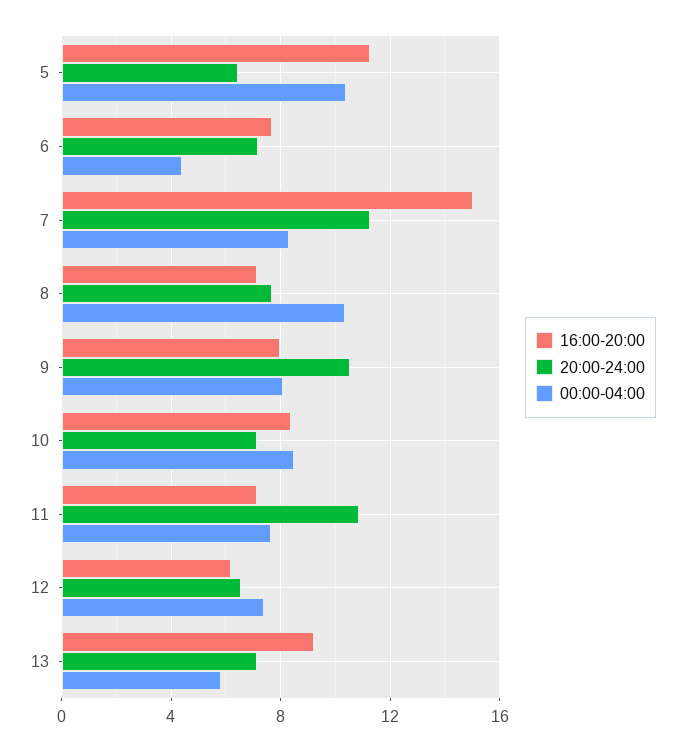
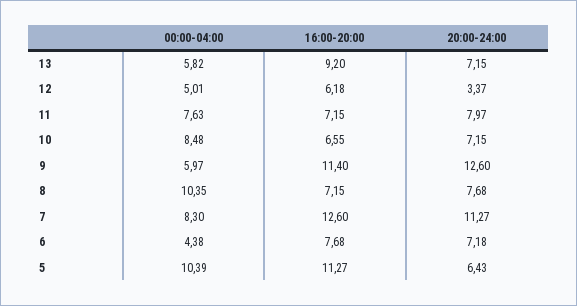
16:00-20:00, 7: 15 -> 12.6
16:00-20:00, 9: 8 -> 11.4
20:00-24:00, 9: 10.5 -> 12.6
00:00-04:00, 9: 8 -> 5.97
16:00-20:00, 10: 8.5 -> 6.55
20:00-24:00, 11: 11 -> 7.97
20:00-24:00, 12: 6.5 -> 3.37
00:00-04:00, 12: 7.5 -> 5.01

